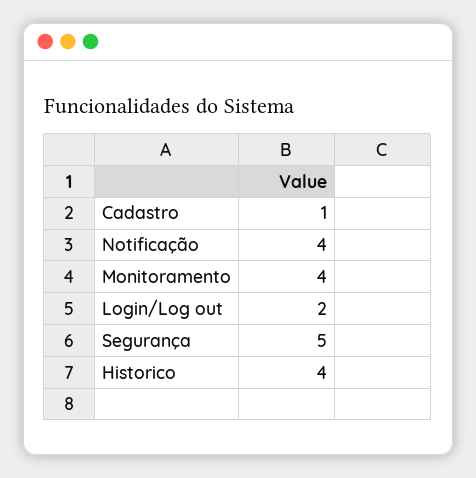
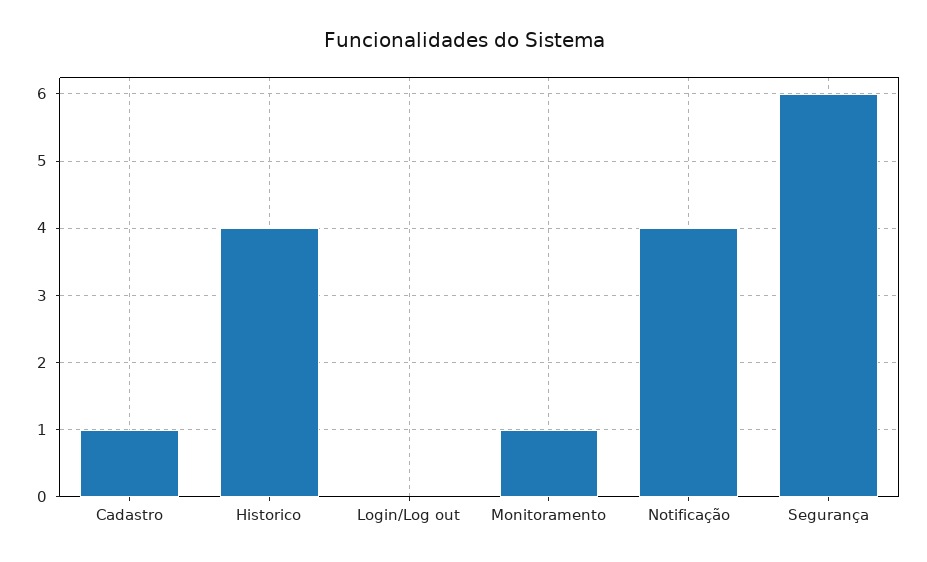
Monitoramento: 4 -> 1
Login/Log out: 2 -> 0
Segurança: 5 -> 6

